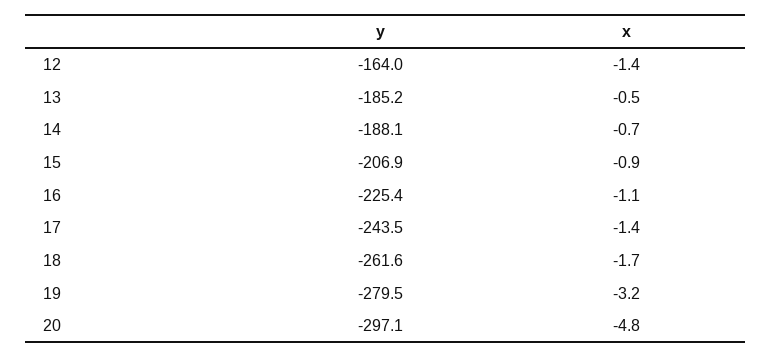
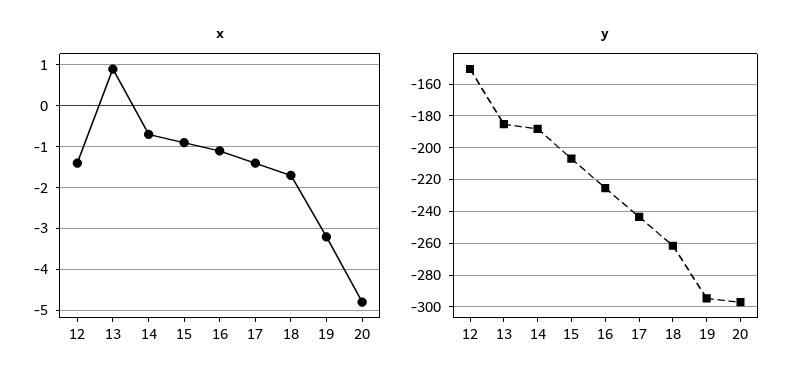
y, 12: -164 -> -150
x, 13: -0.5 -> 1
y, 19: -279.5 -> -295

